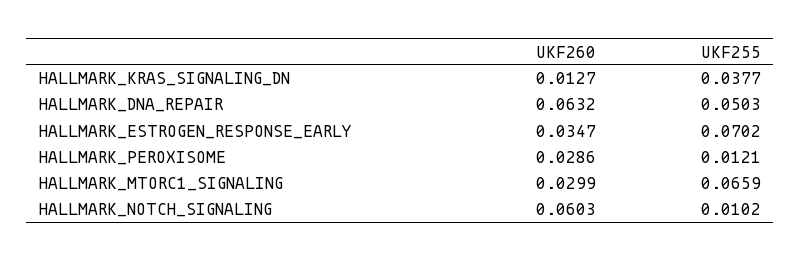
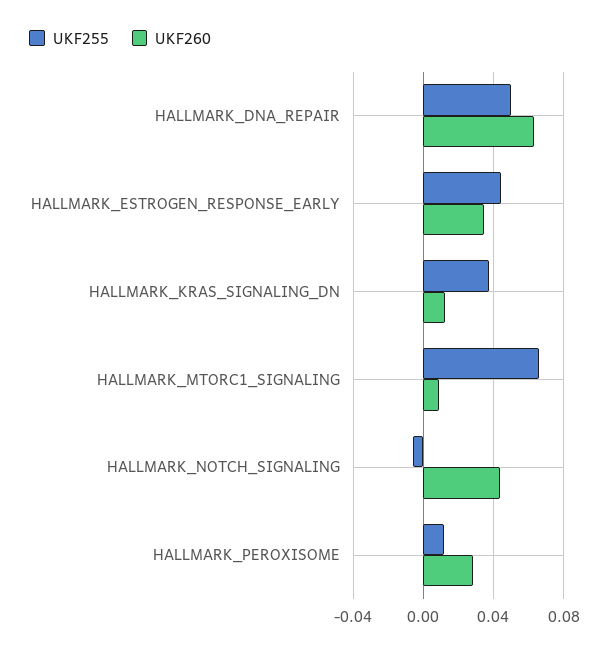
UKF255, HALLMARK_ESTROGEN_RESPONSE_EARLY: 0.0702 -> 0.045
UKF260, HALLMARK_MTORC1_SIGNALING: 0.0299 -> 0.01
UKF260, HALLMARK_NOTCH_SIGNALING: 0.0603 -> 0.045
UKF255, HALLMARK_NOTCH_SIGNALING: 0.0102 -> -0.005

